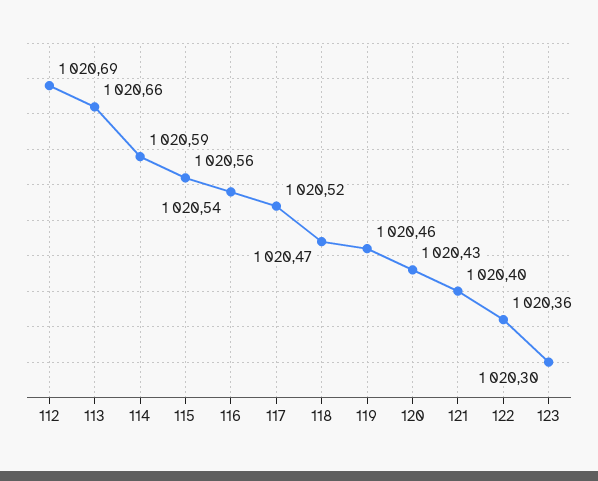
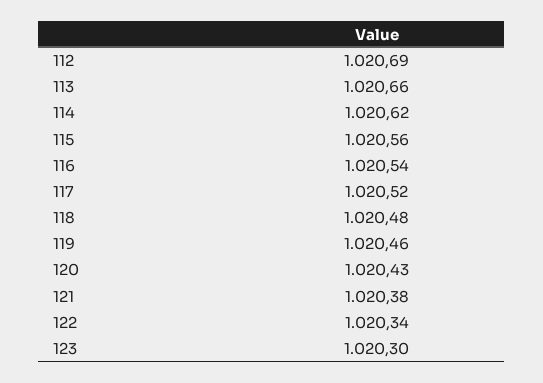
114: 1020.59 -> 1020.62
118: 1020.47 -> 1020.48
121: 1020.4 -> 1020.38
122: 1020.36 -> 1020.34

